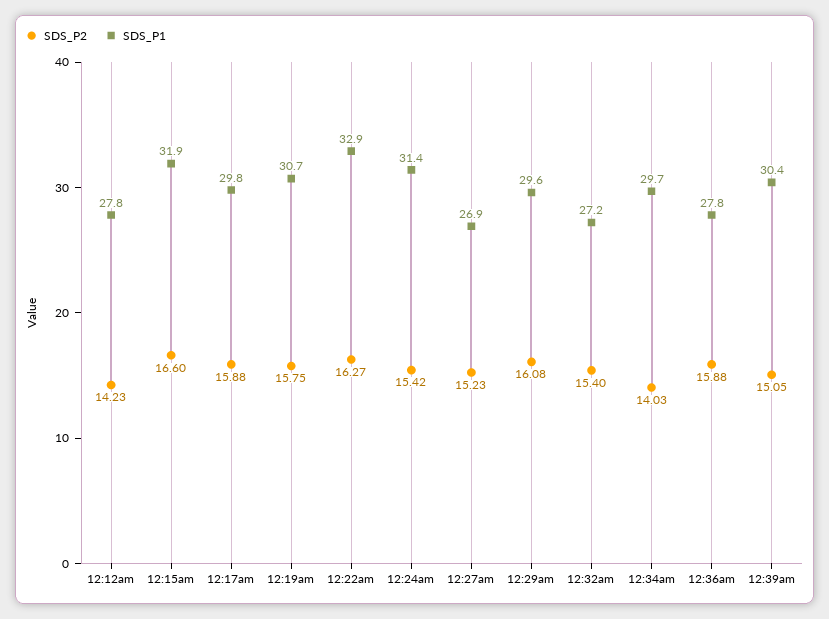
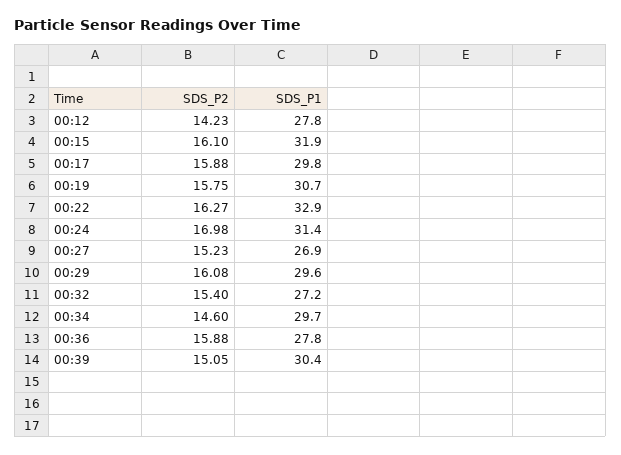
SDS_P2, 12:15am: 16.6 -> 16.1
SDS_P2, 12:24am: 15.42 -> 16.98
SDS_P2, 12:34am: 14.03 -> 14.6

